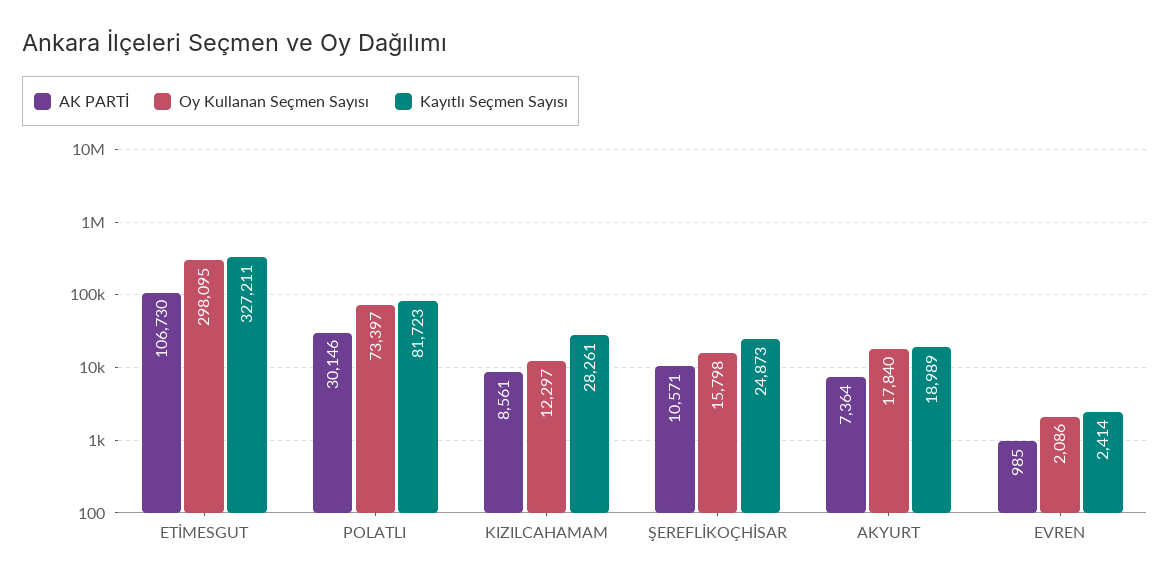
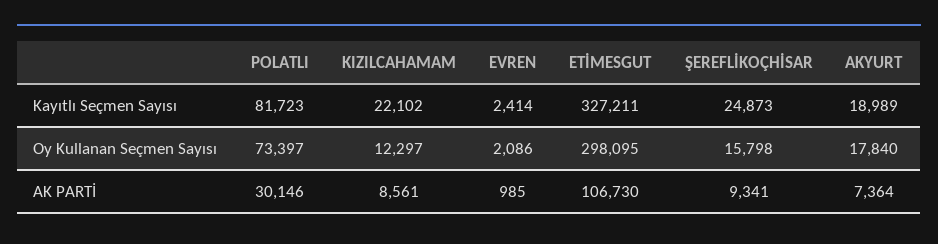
Kayıtlı Seçmen Sayısı, KIZILCAHAMAM: 28261 -> 22102
AK PARTİ, ŞEREFLİKOÇHİSAR: 10571 -> 9341

